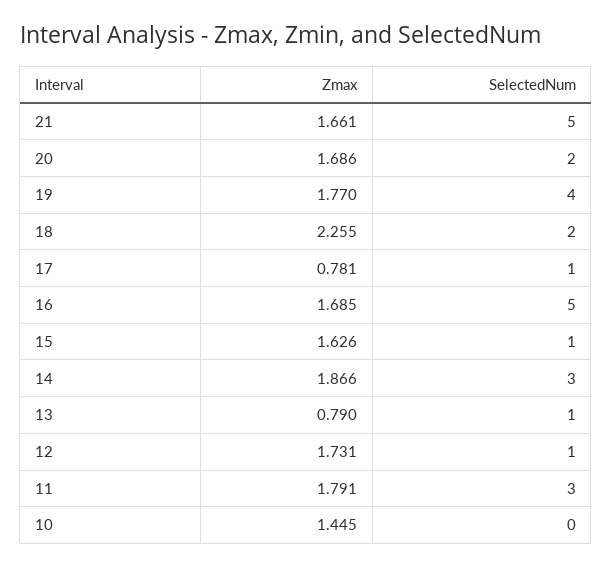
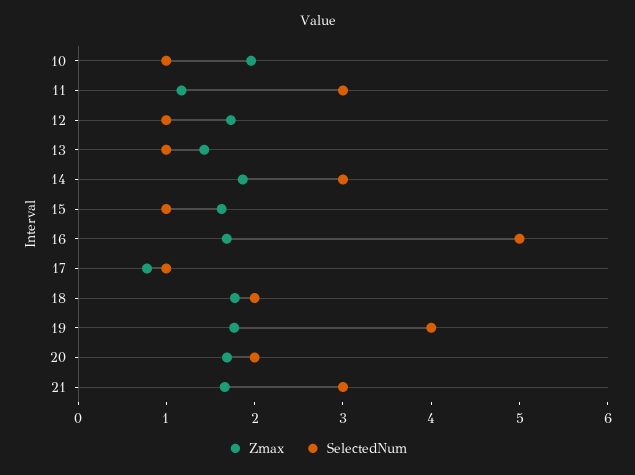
SelectedNum, 21: 5 -> 3
Zmax, 18: 2.255 -> 1.8
Zmax, 13: 0.79 -> 1.4
Zmax, 11: 1.791 -> 1.2
Zmax, 10: 1.445 -> 2
SelectedNum, 10: 0 -> 1

